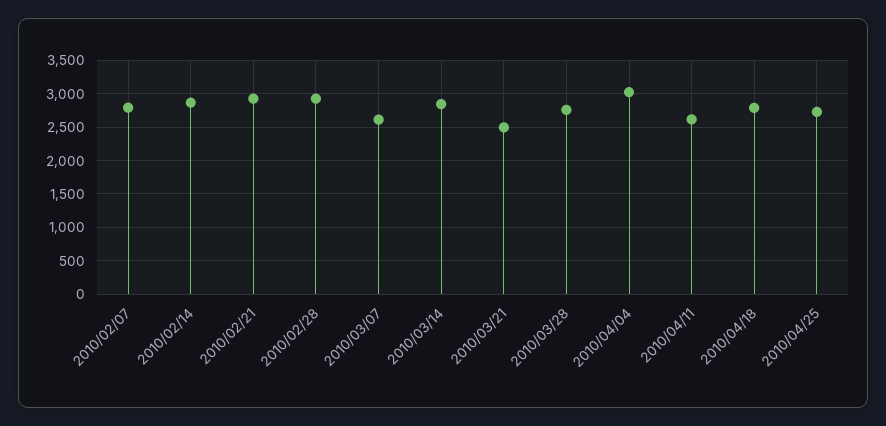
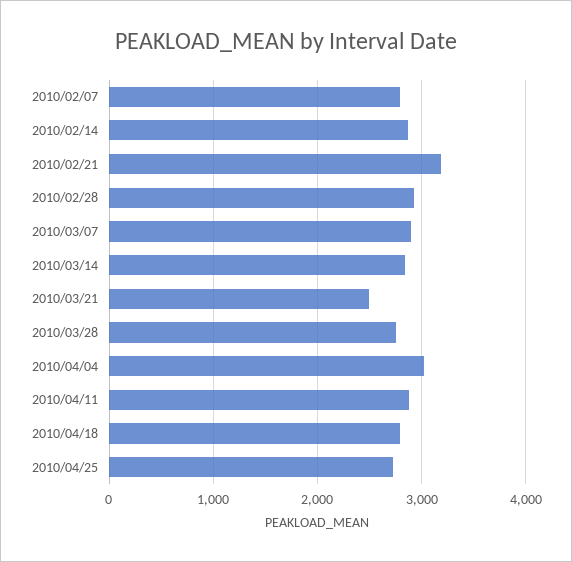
2010/02/21: 2900 -> 3200
2010/03/07: 2600 -> 2900
2010/04/11: 2600 -> 2900

